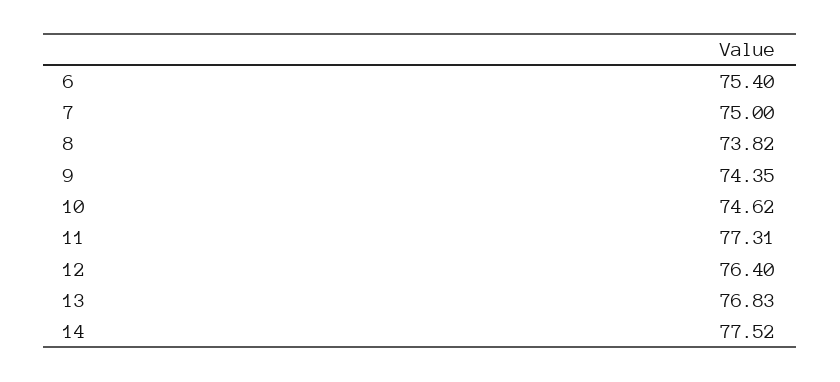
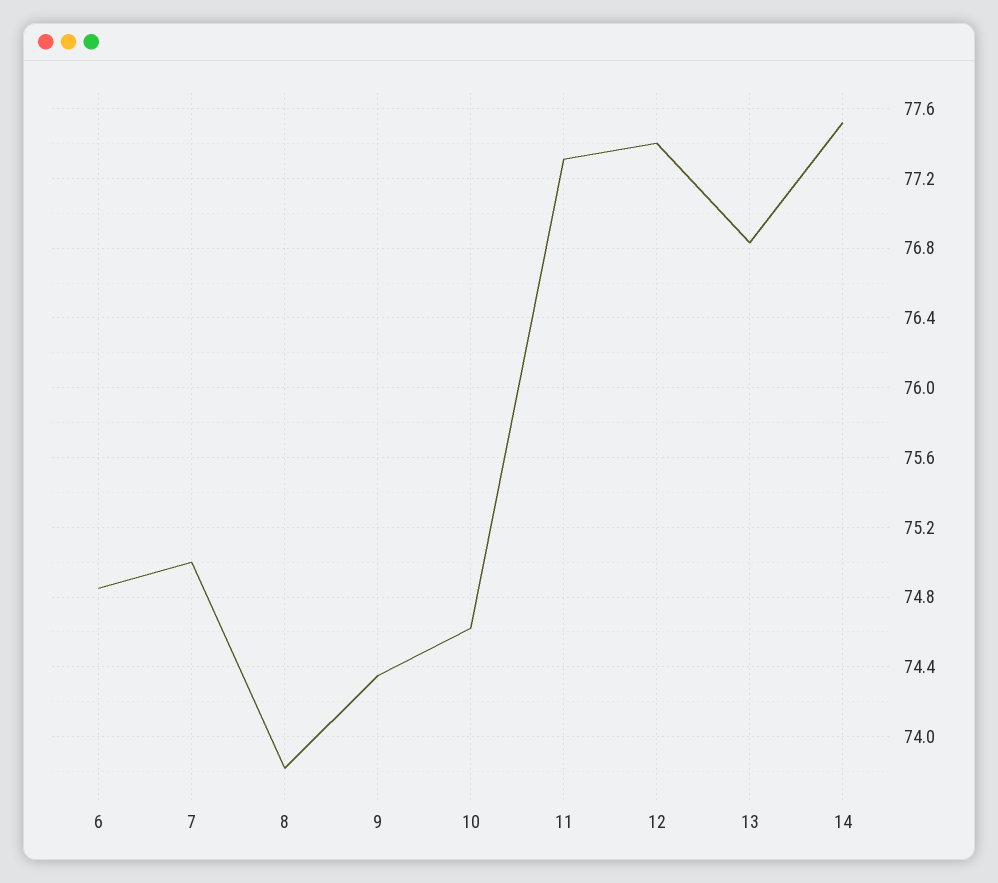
6: 75.4 -> 74.85
12: 76.4 -> 77.4

